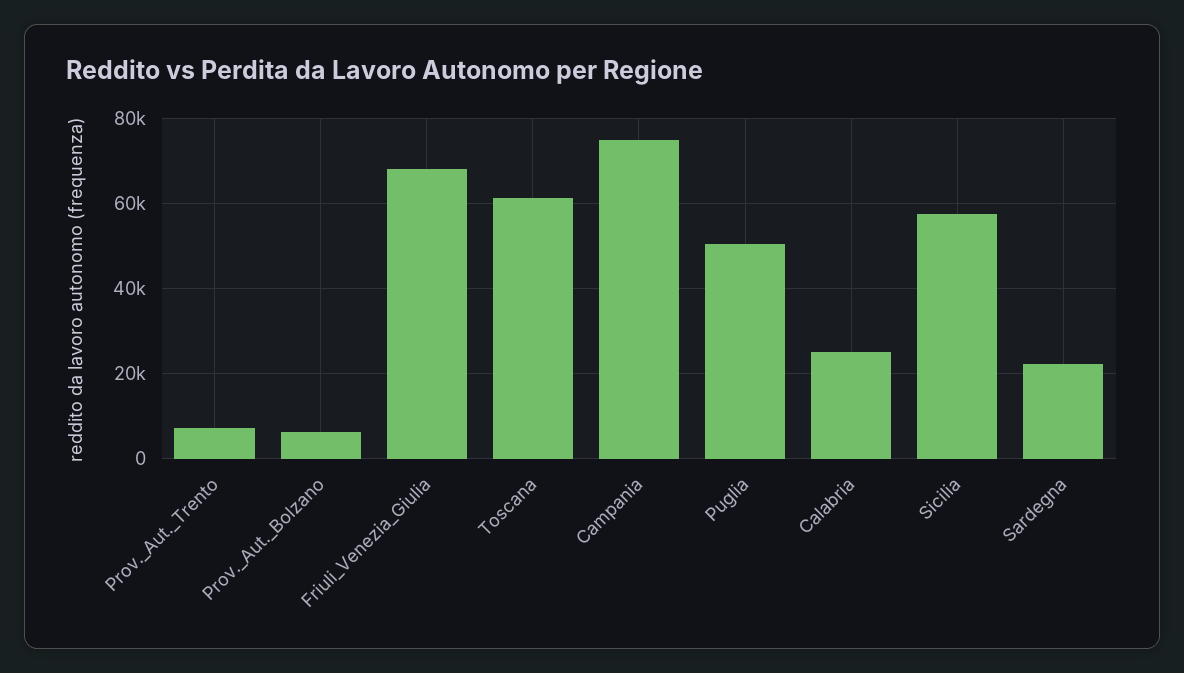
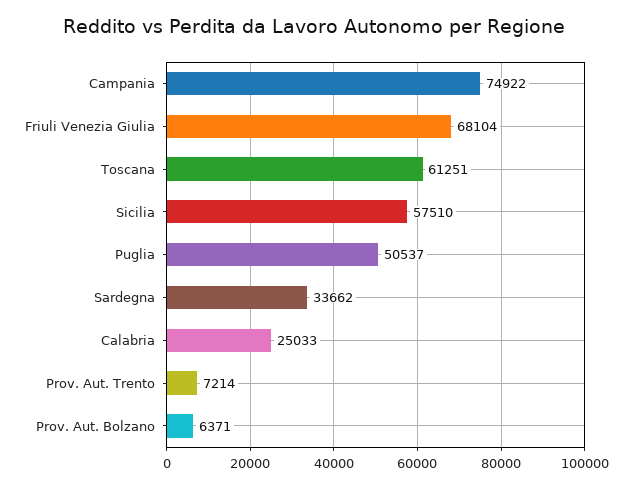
Sardegna: 22000 -> 33662

